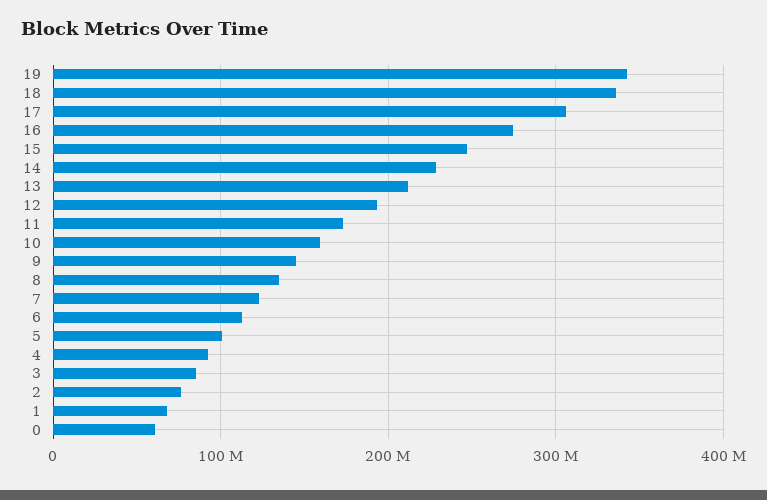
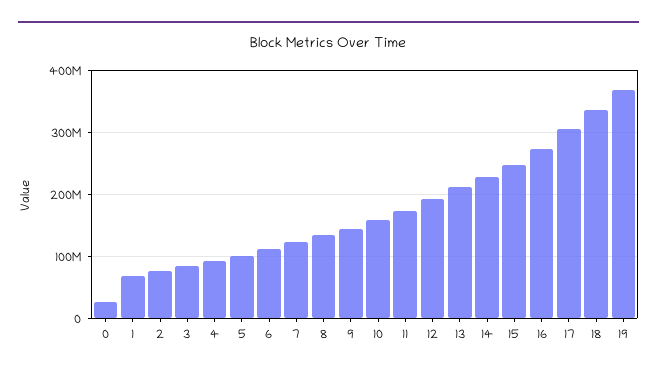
19: 340000000 -> 370000000
0: 60000000 -> 30000000

